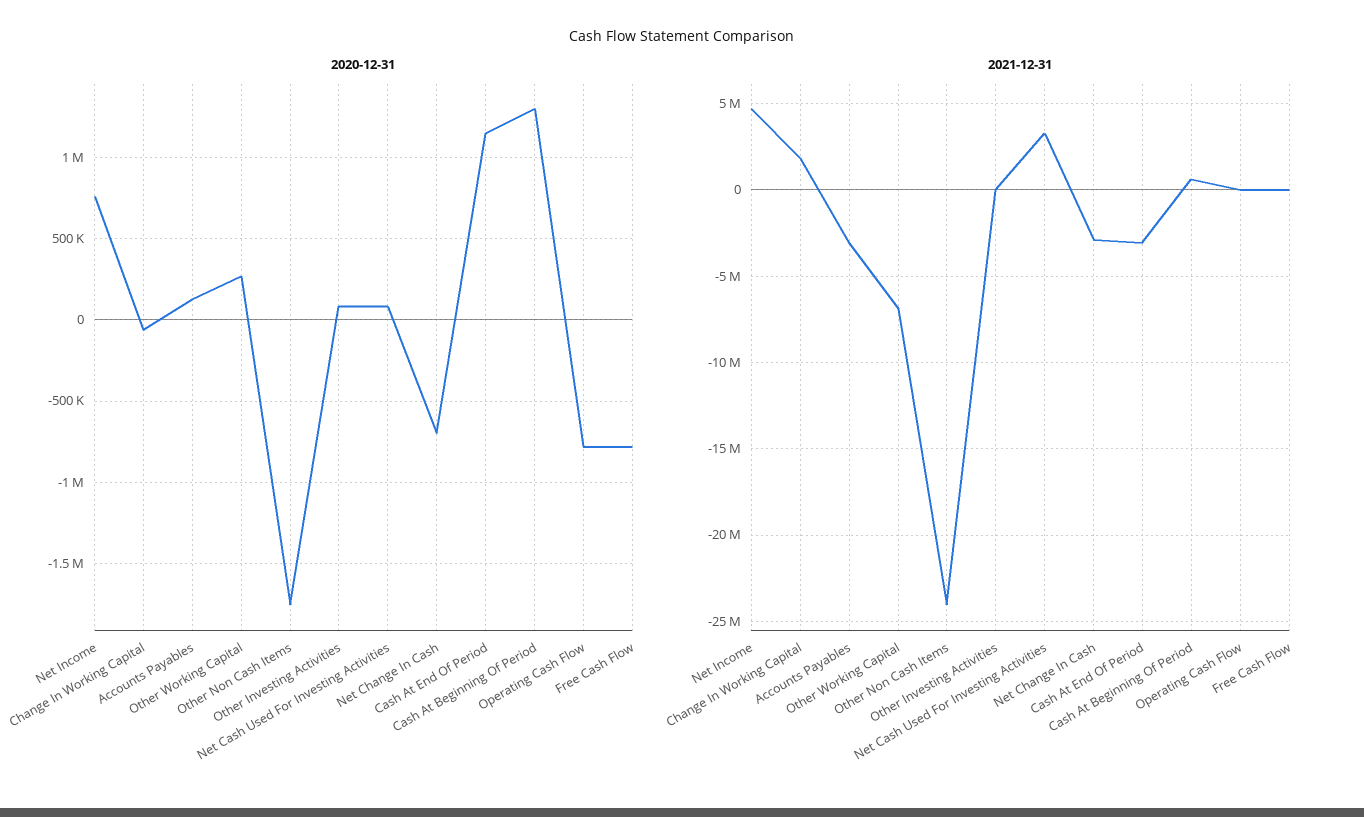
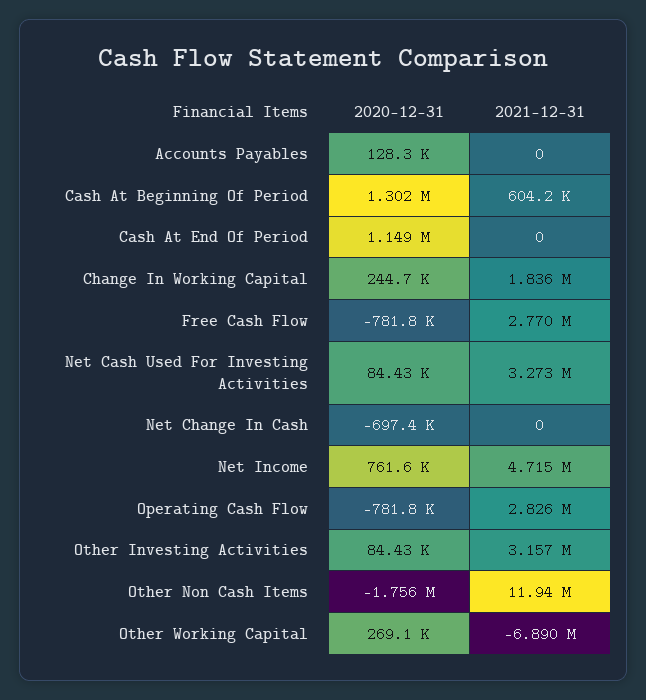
2020-12-31, Change In Working Capital: -50000 -> 244700
2021-12-31, Accounts Payables: -3000000 -> 0
2021-12-31, Other Non Cash Items: -24000000 -> 11940000
2021-12-31, Other Investing Activities: 0 -> 3157000
2021-12-31, Net Change In Cash: -3000000 -> 0
2021-12-31, Cash At End Of Period: -3000000 -> 0
2021-12-31, Operating Cash Flow: 0 -> 2826000
2021-12-31, Free Cash Flow: 0 -> 2770000

